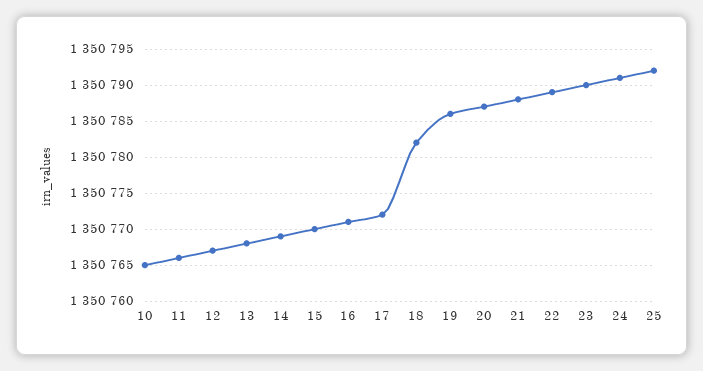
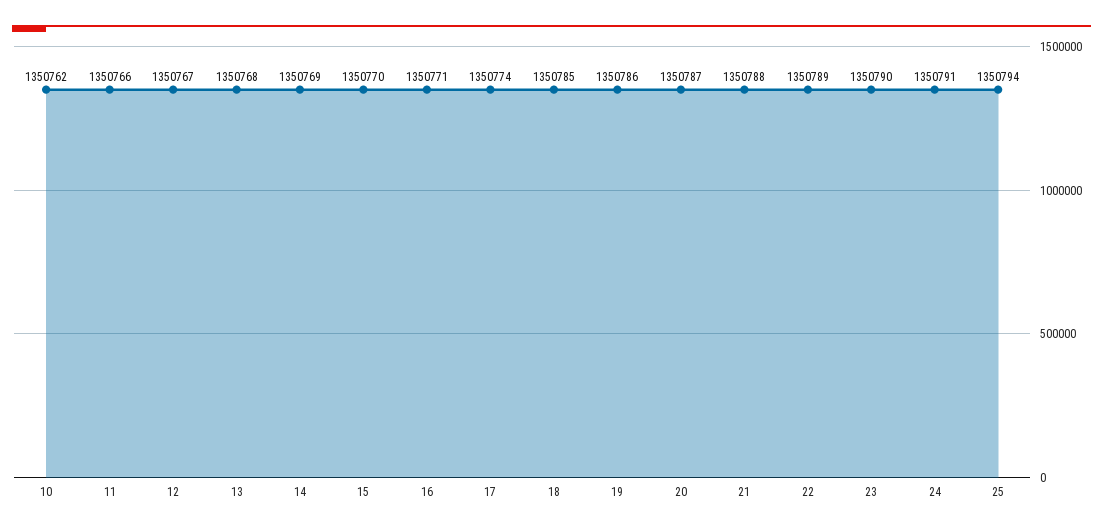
10: 1350765 -> 1350762
17: 1350772 -> 1350774
18: 1350782 -> 1350785
25: 1350792 -> 1350794

